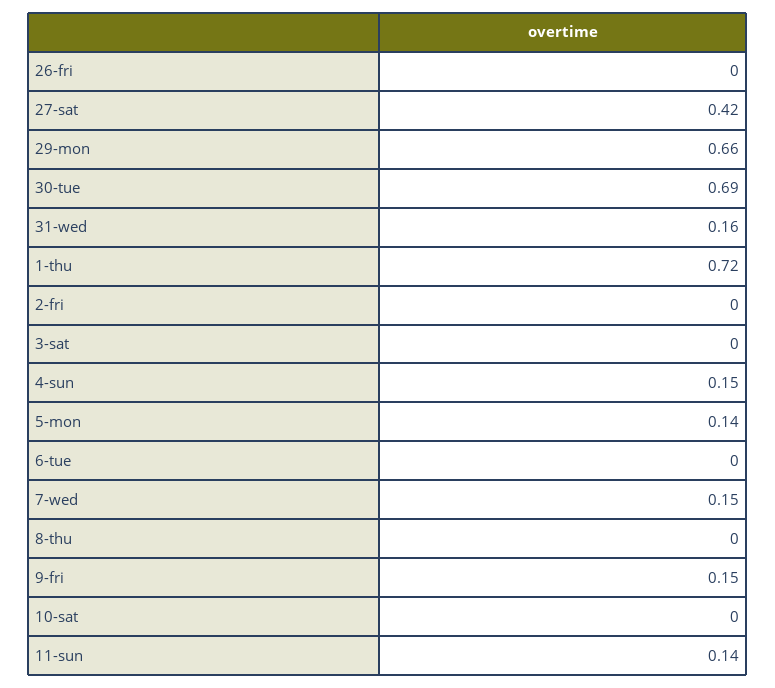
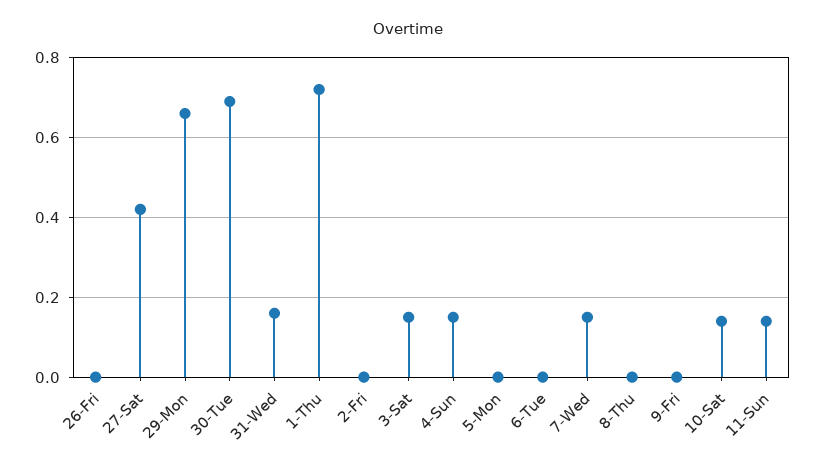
3-sat: 0 -> 0.15
5-mon: 0.14 -> 0
9-fri: 0.15 -> 0
10-sat: 0 -> 0.15

